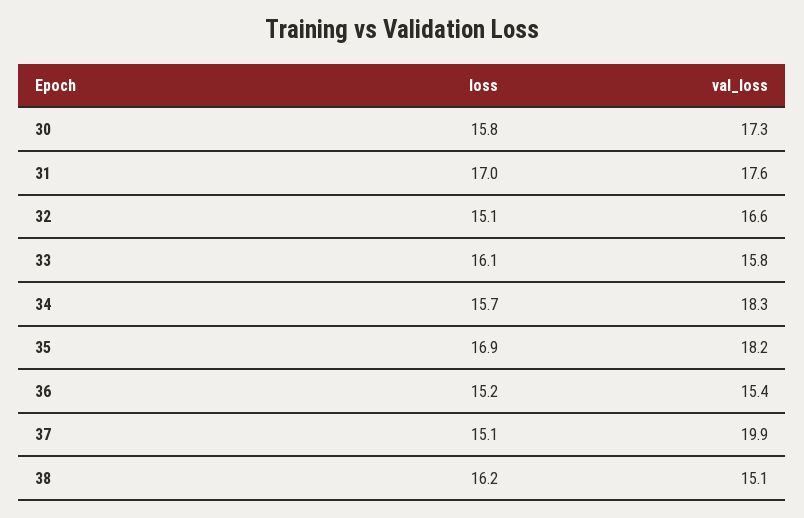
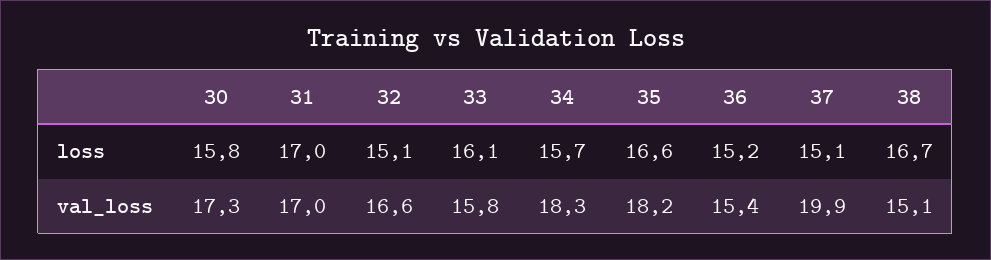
val_loss, 31: 17.6 -> 17
loss, 35: 16.9 -> 16.6
loss, 38: 16.2 -> 16.7

